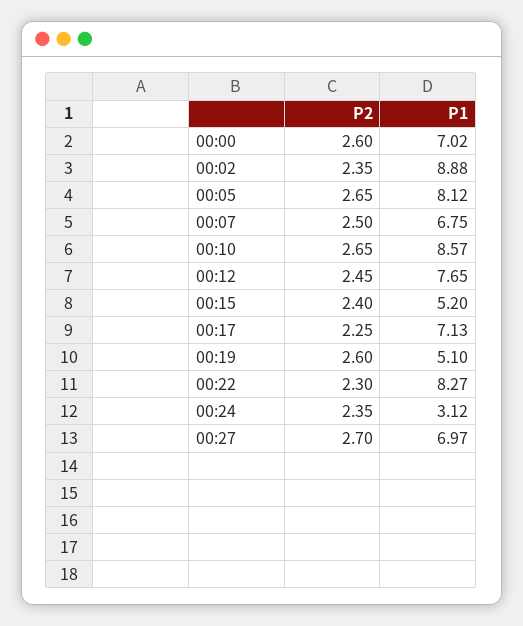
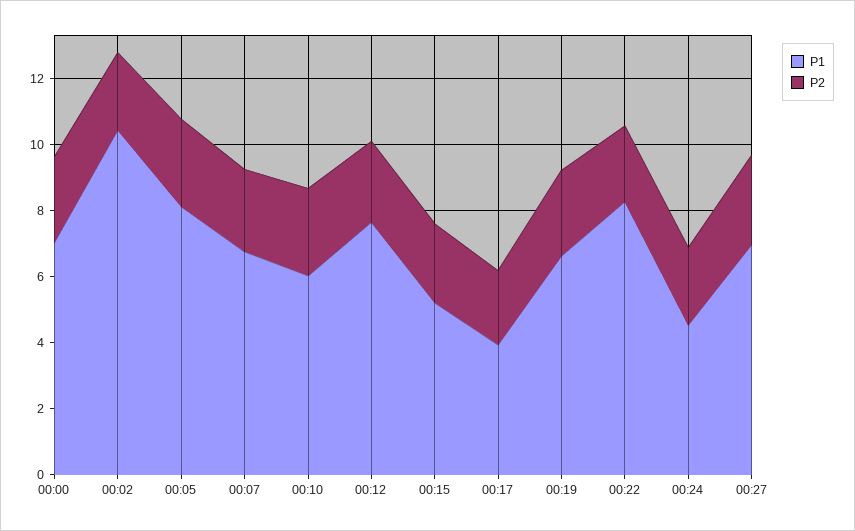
P1, 00:02: 8.88 -> 10.5
P1, 00:10: 8.57 -> 6
P1, 00:17: 7.13 -> 4
P1, 00:19: 5.1 -> 6.5
P1, 00:24: 3.12 -> 4.5

